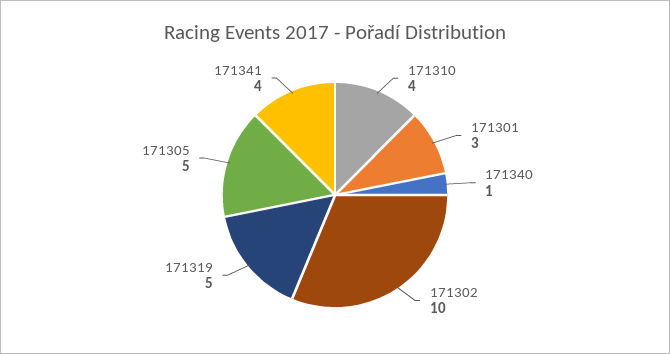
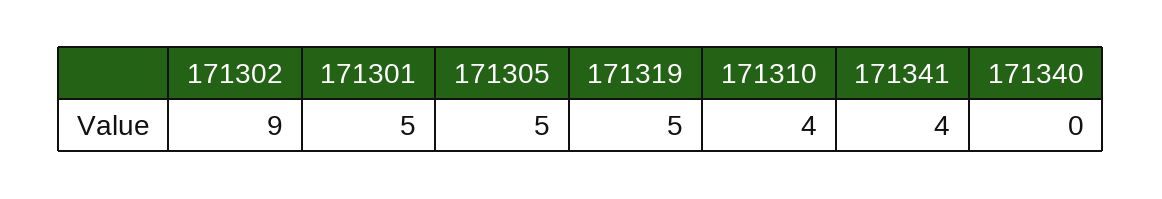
171301: 3 -> 5
171340: 1 -> 0
171302: 10 -> 9

